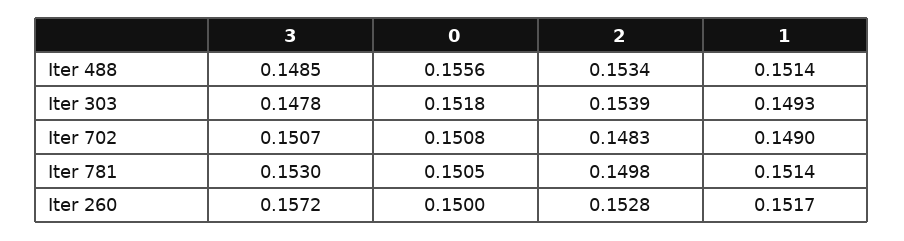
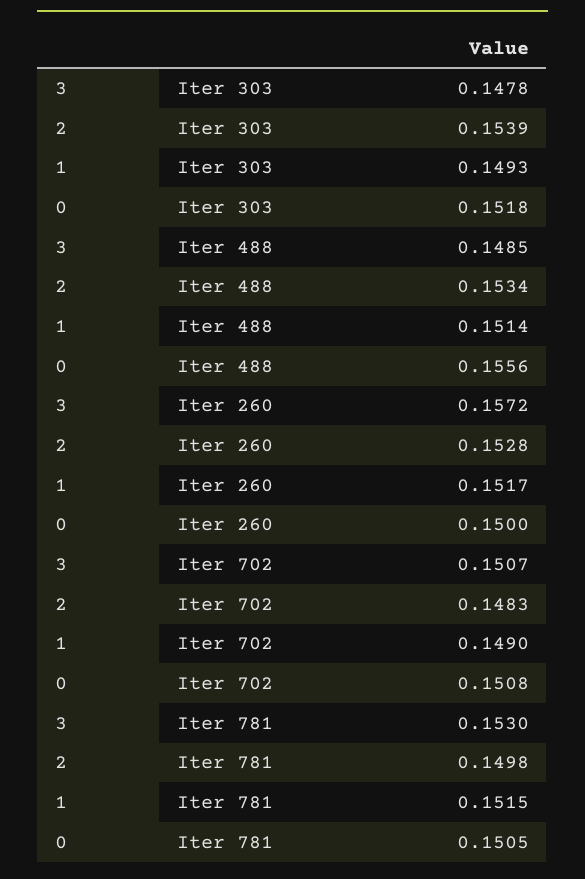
1, Iter 781: 0.1514 -> 0.1515

